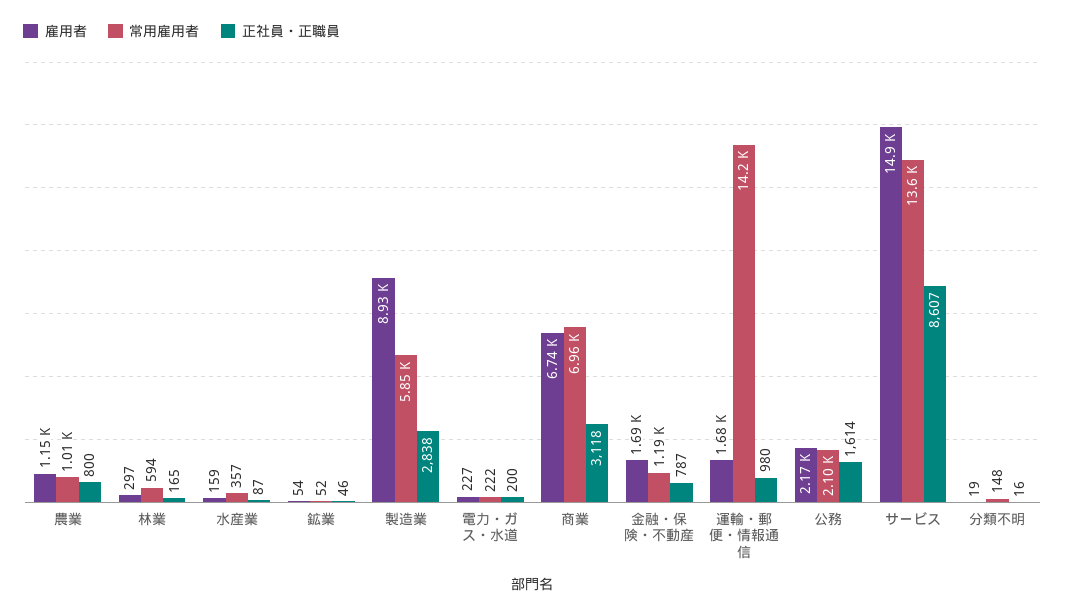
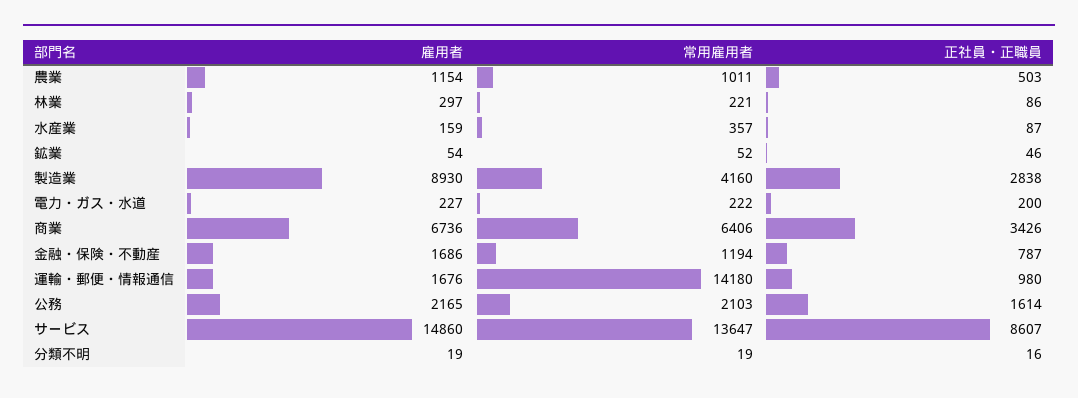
正社員・正職員, 農業: 800 -> 503
常用雇用者, 林業: 594 -> 221
正社員・正職員, 林業: 165 -> 86
常用雇用者, 製造業: 5850 -> 4160
常用雇用者, 商業: 6960 -> 6406
正社員・正職員, 商業: 3118 -> 3426
常用雇用者, 分類不明: 148 -> 19

